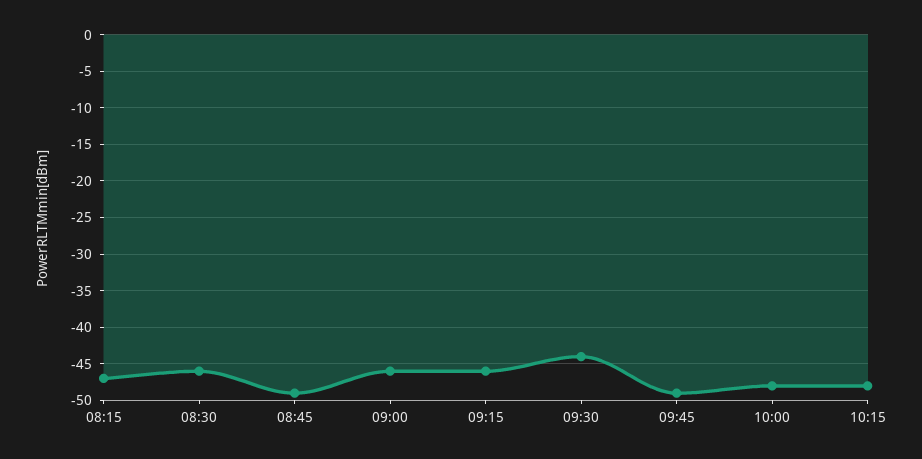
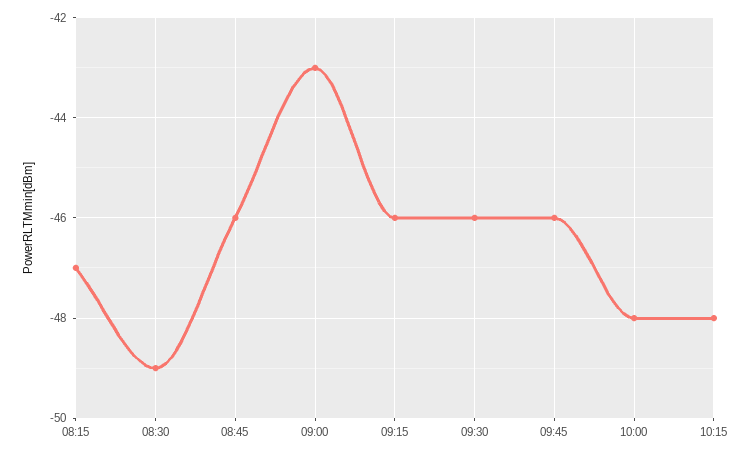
08:30: -46 -> -49
08:45: -49 -> -46
09:00: -46 -> -43
09:30: -44 -> -46
09:45: -49 -> -46

